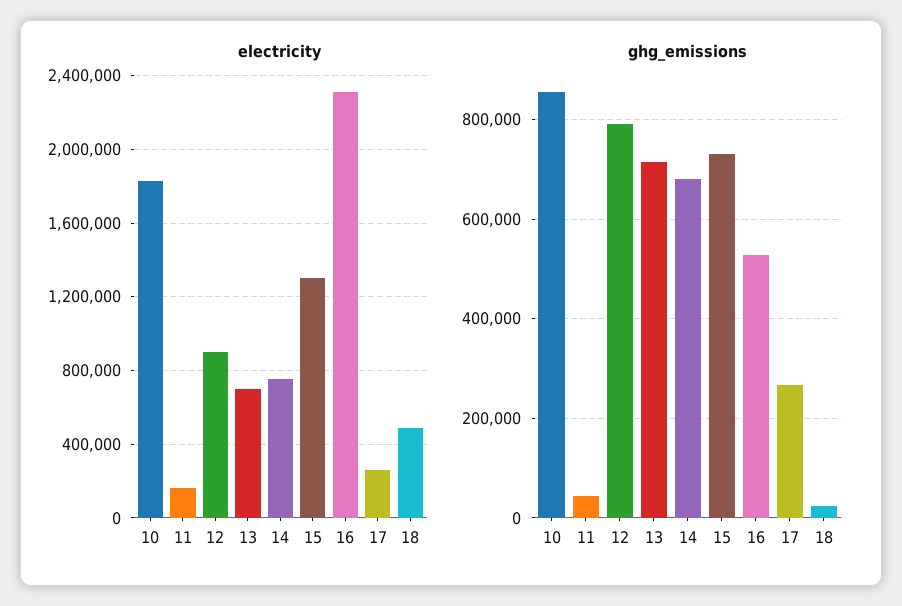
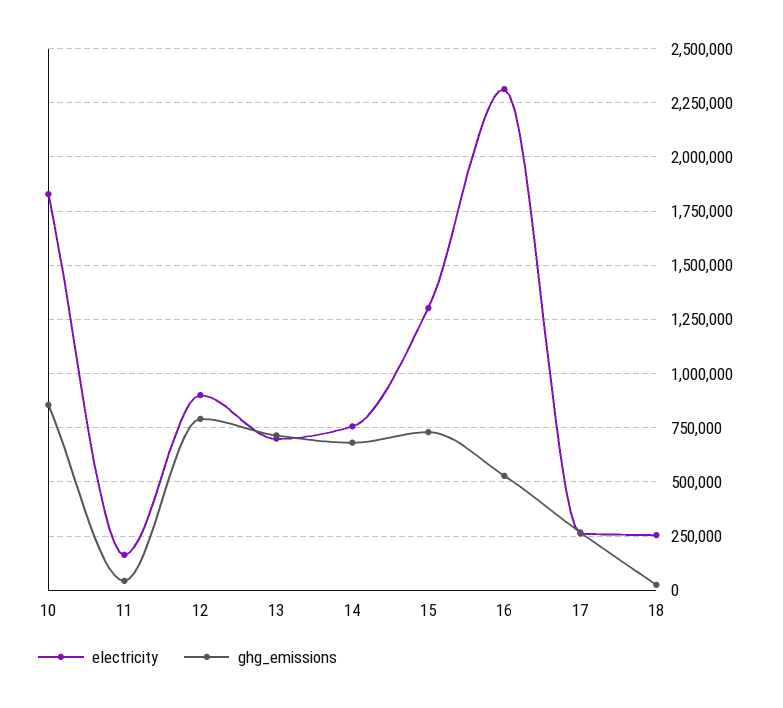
electricity, 18: 500000 -> 250000

